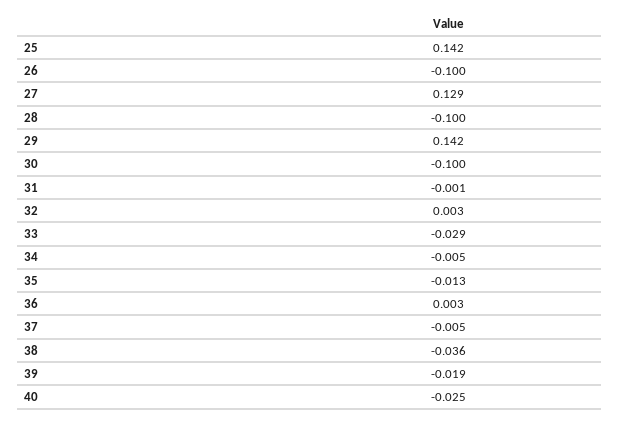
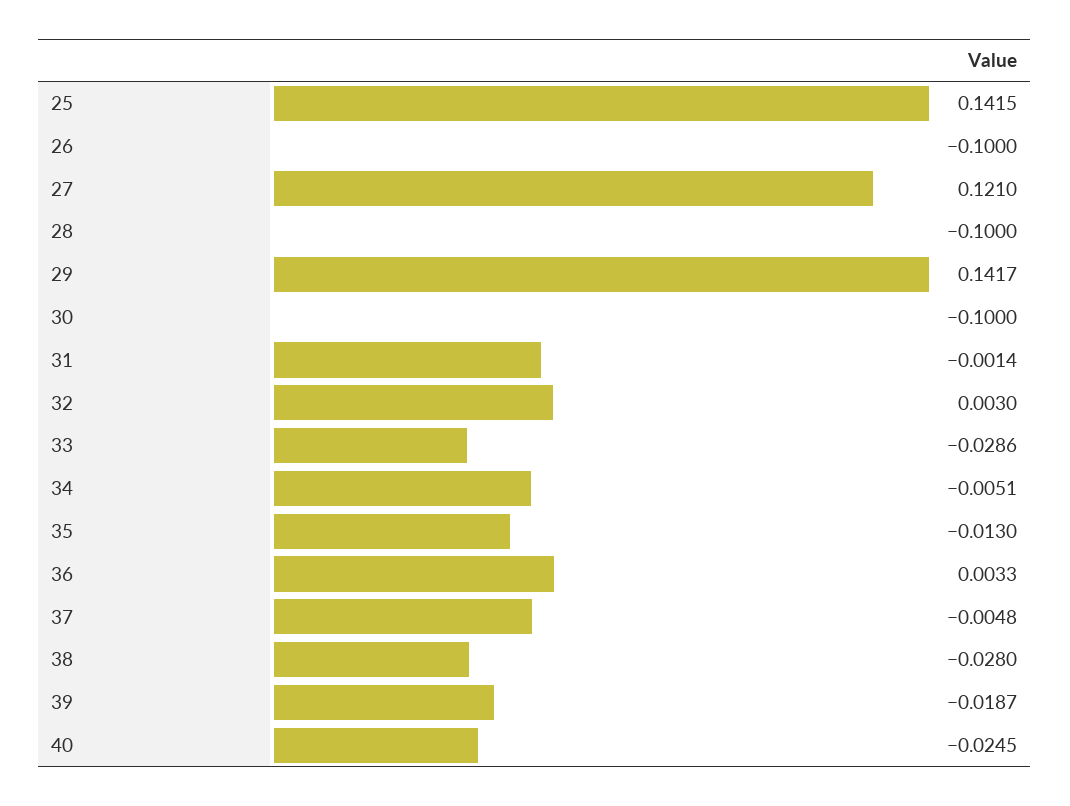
27: 0.129 -> 0.121
38: -0.036 -> -0.028

